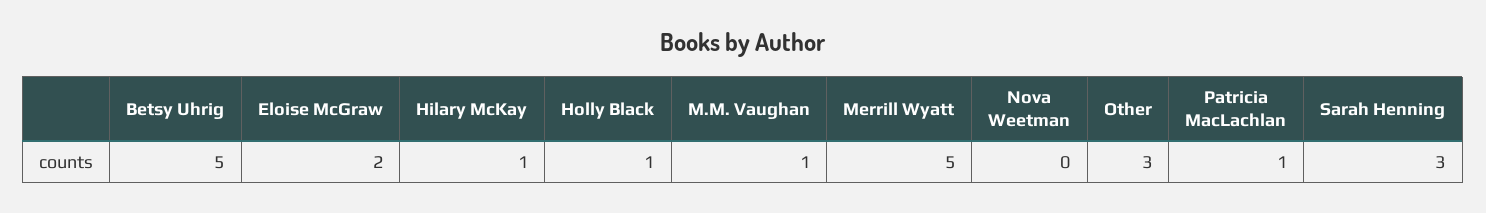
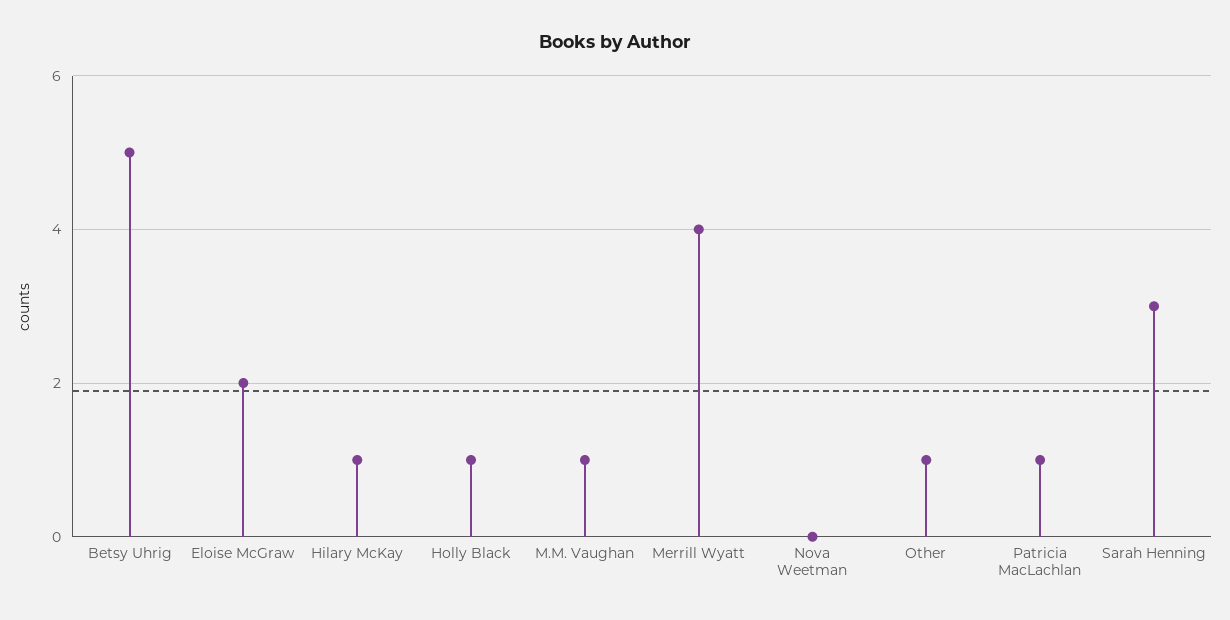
Merrill Wyatt: 5 -> 4
Other: 3 -> 1

